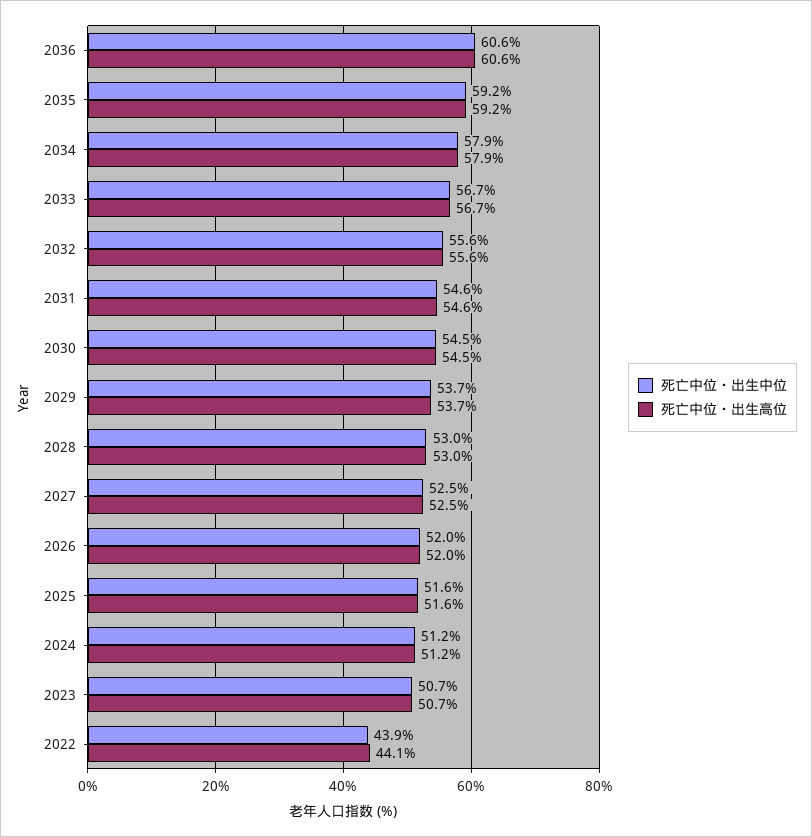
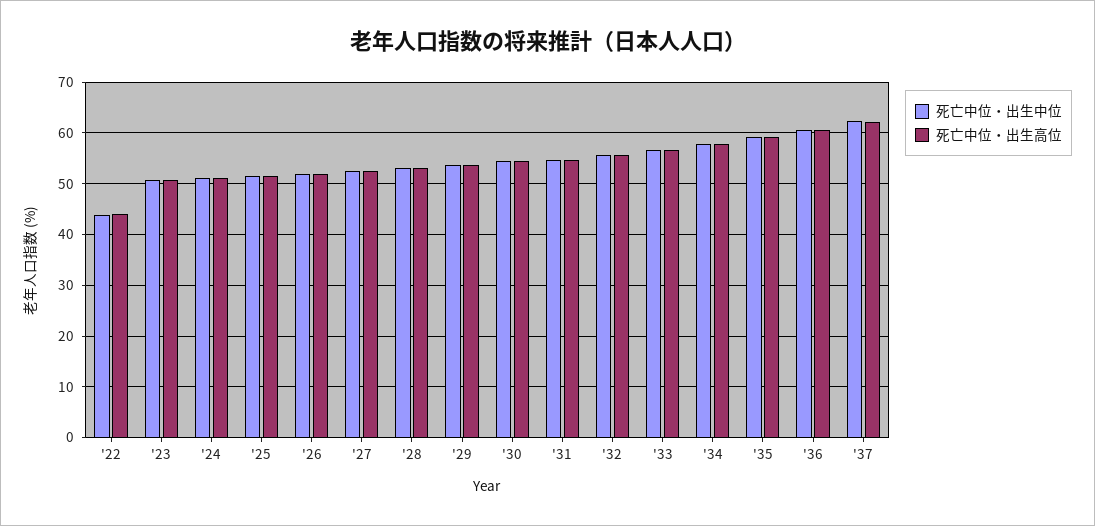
死亡中位・出生中位, '37: none -> 62
死亡中位・出生高位, '37: none -> 62

